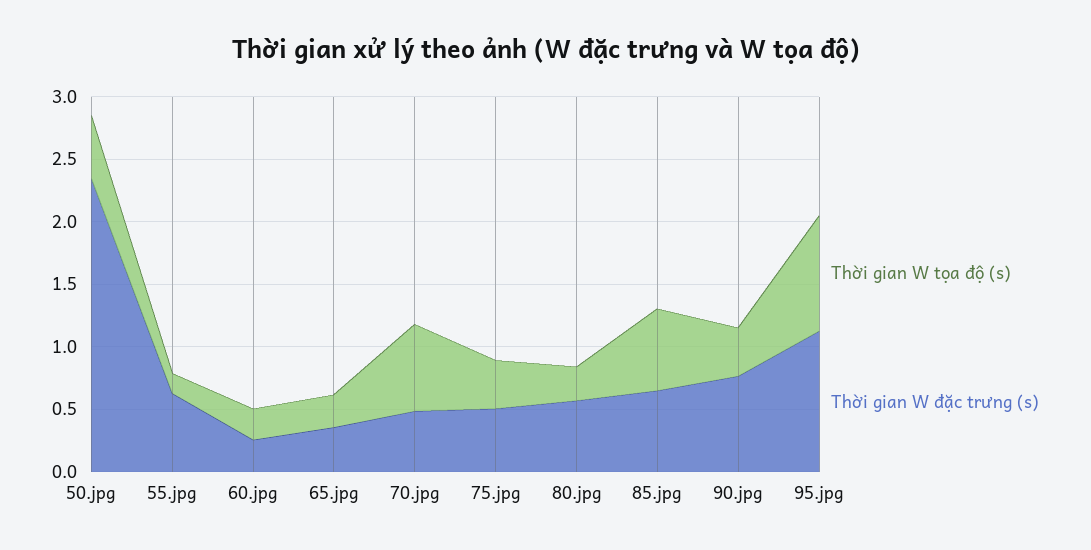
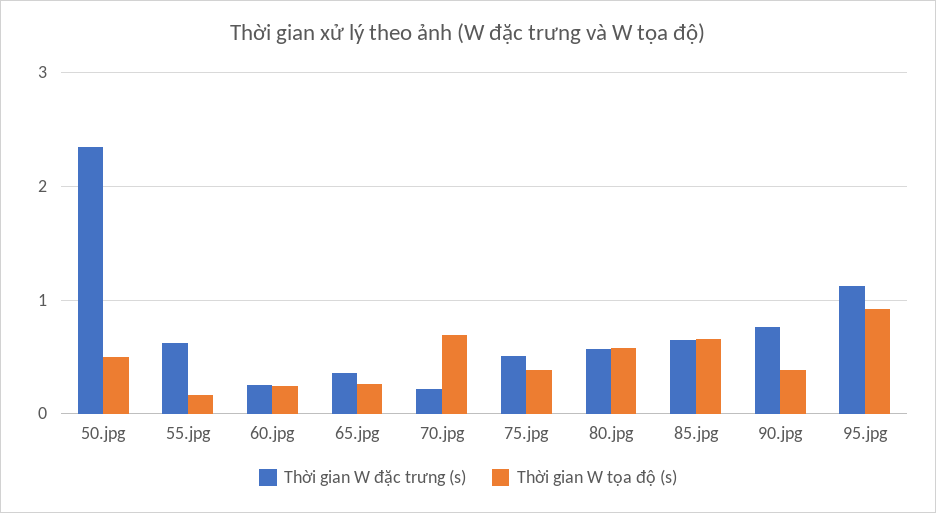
Thời gian W đặc trưng (s), 70.jpg: 0.5 -> 0.2
Thời gian W tọa độ (s), 80.jpg: 0.3 -> 0.6

